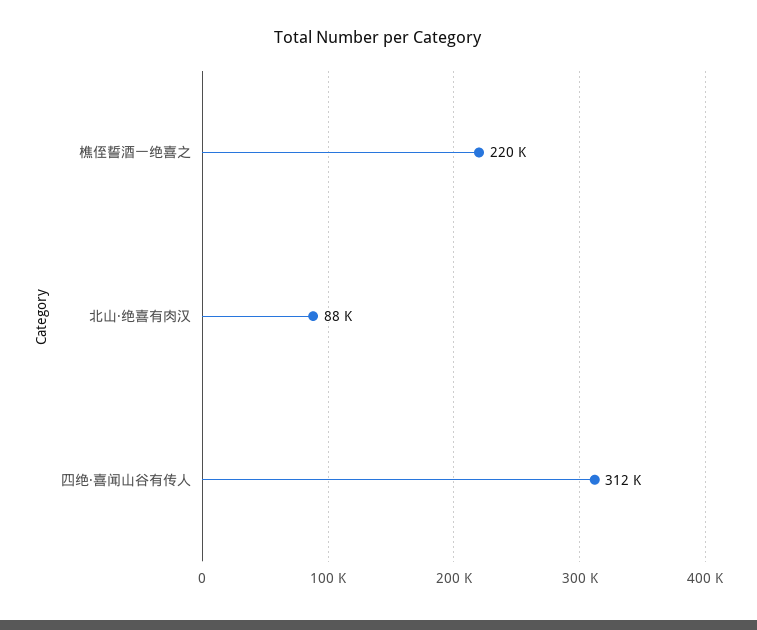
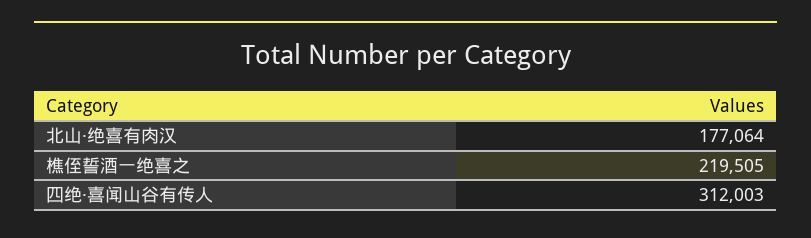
北山·绝喜有肉汉: 88000 -> 177064

